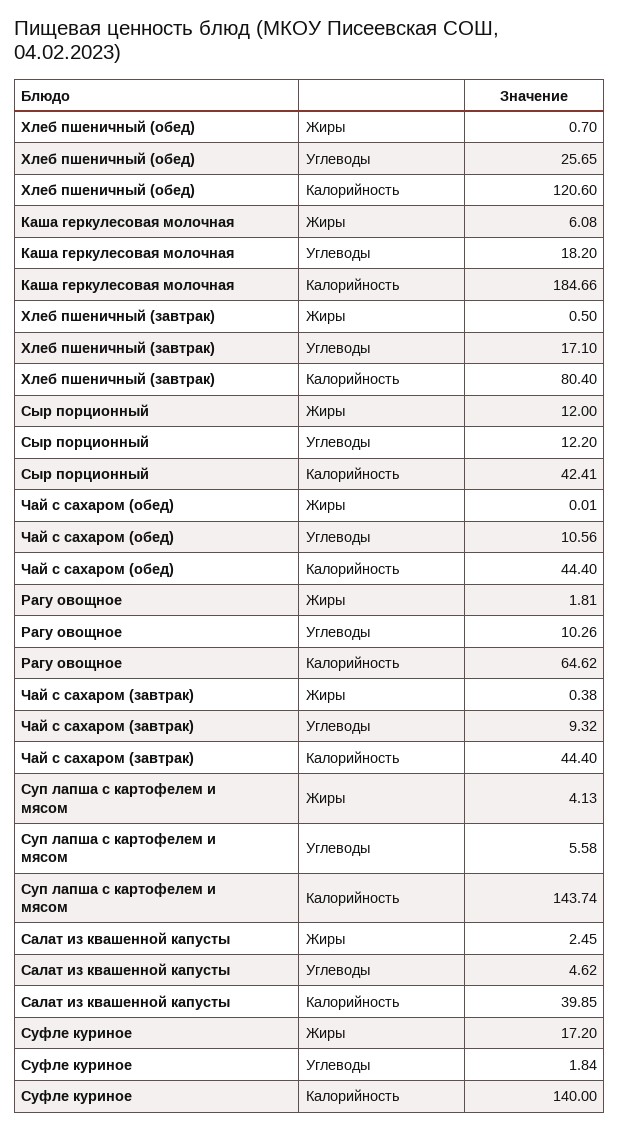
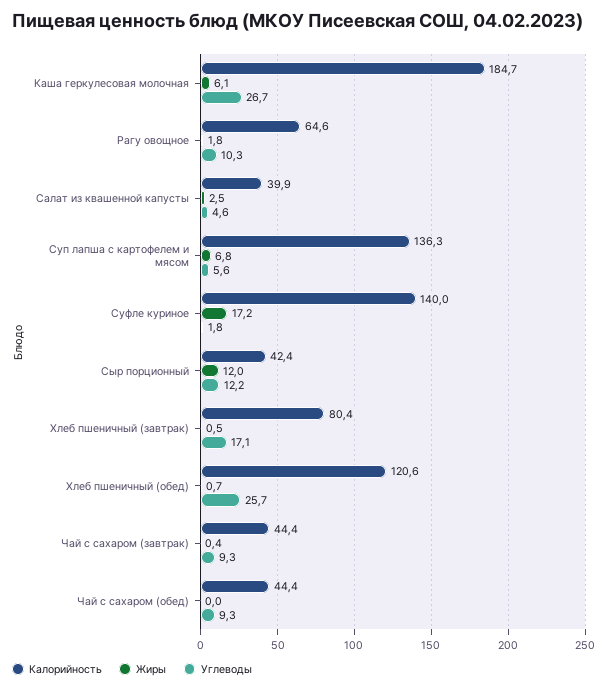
Углеводы, Каша геркулесовая молочная: 18.2 -> 26.7
Углеводы, Чай с сахаром (обед): 10.56 -> 9.3
Жиры, Суп лапша с картофелем и мясом: 4.13 -> 6.8
Калорийность, Суп лапша с картофелем и мясом: 143.74 -> 136.3

